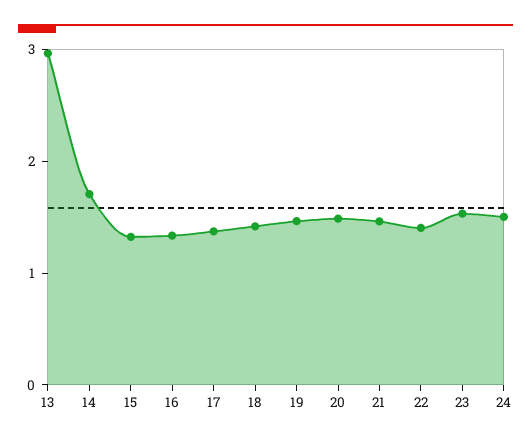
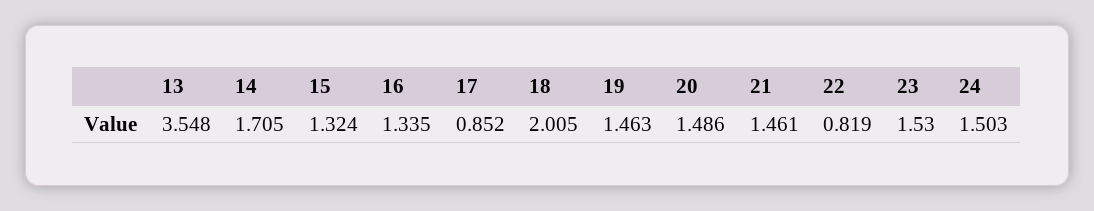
13: 3 -> 3.548
17: 1.4 -> 0.852
18: 1.4 -> 2.005
22: 1.4 -> 0.819

